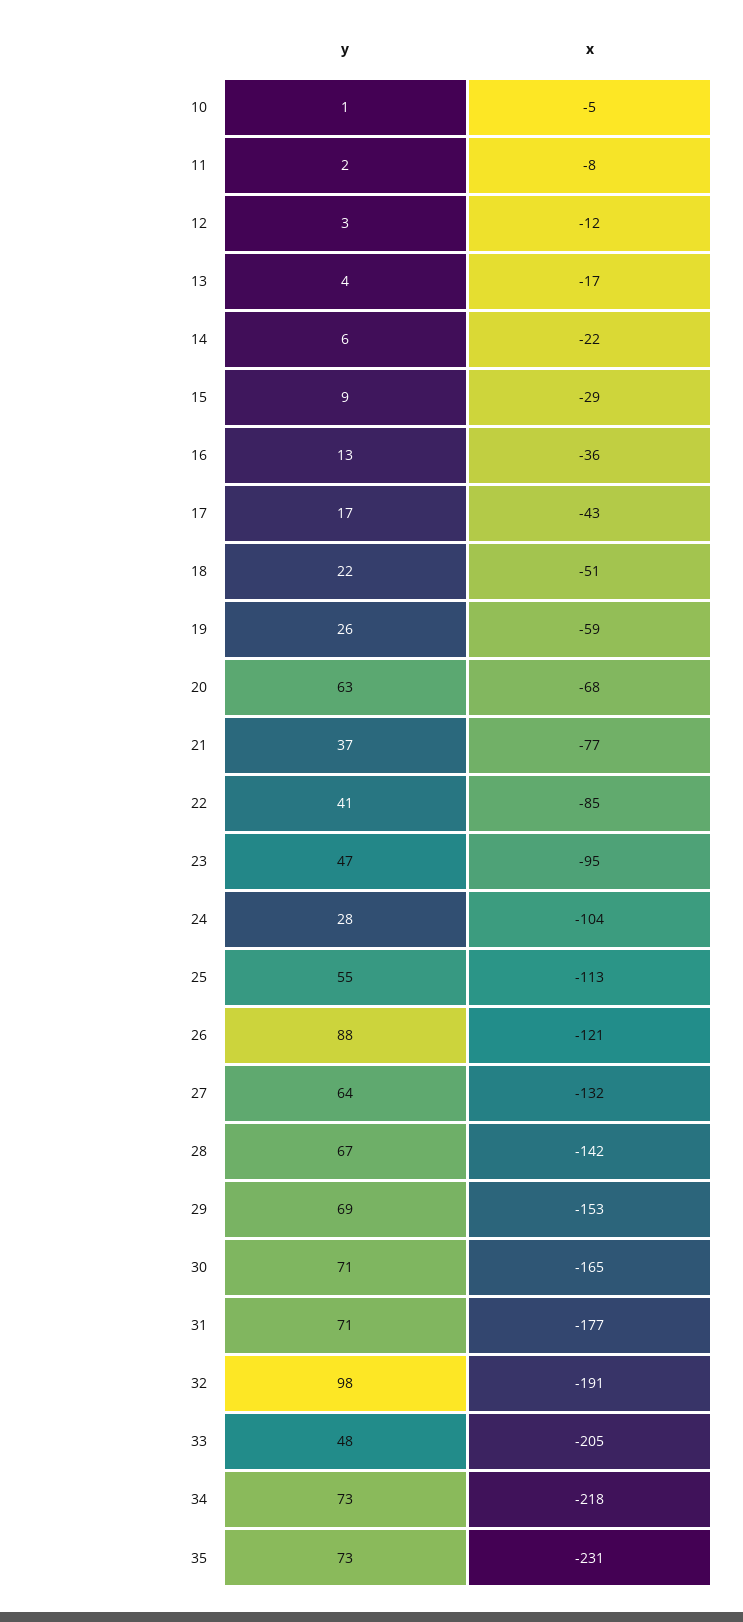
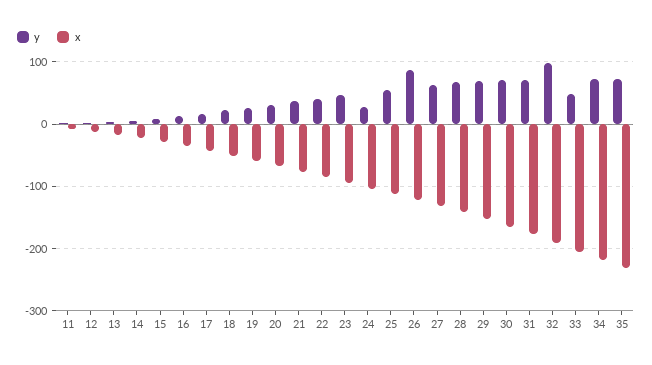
y, 10: 1 -> none
x, 10: -5 -> none
y, 20: 63 -> 30

